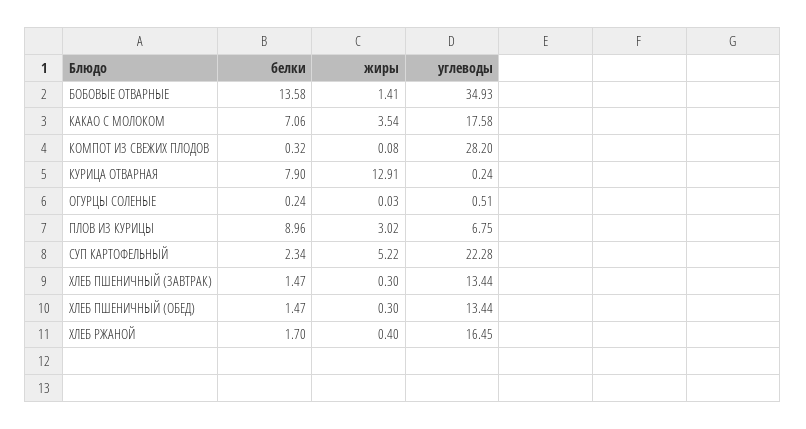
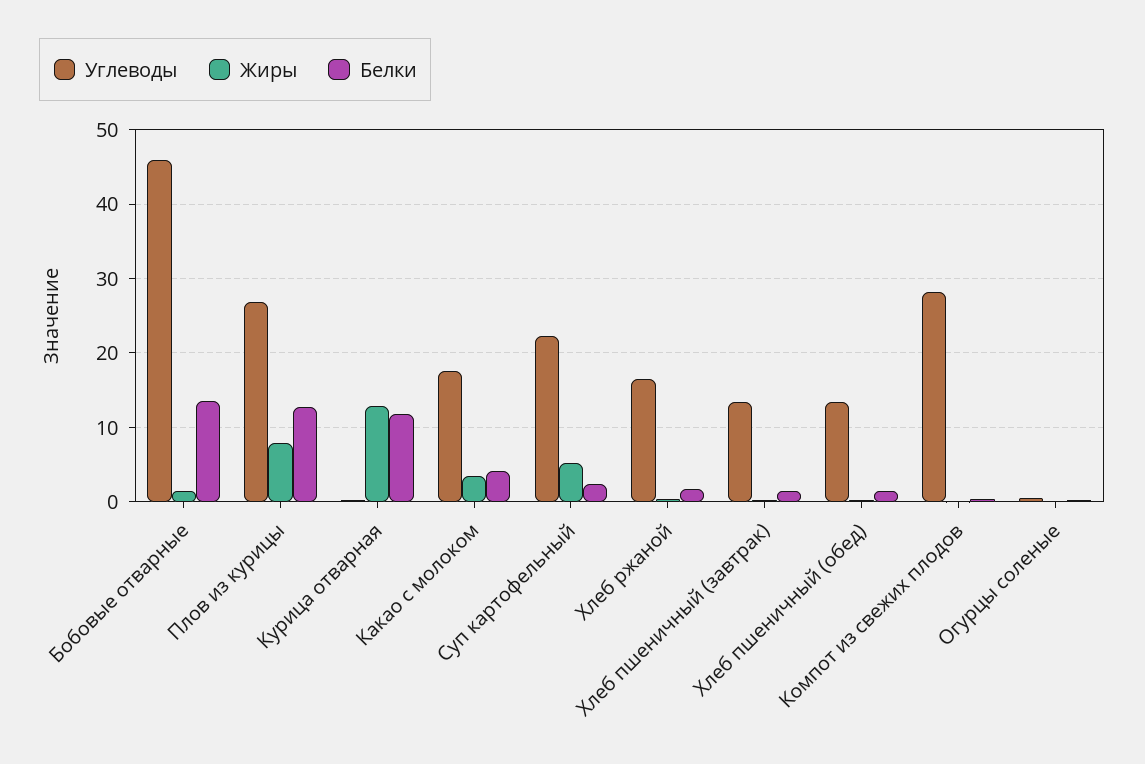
углеводы, БОБОВЫЕ ОТВАРНЫЕ: 34.93 -> 46
белки, КАКАО С МОЛОКОМ: 7.06 -> 4
белки, КУРИЦА ОТВАРНАЯ: 7.9 -> 12
белки, ПЛОВ ИЗ КУРИЦЫ: 8.96 -> 13
жиры, ПЛОВ ИЗ КУРИЦЫ: 3.02 -> 8
углеводы, ПЛОВ ИЗ КУРИЦЫ: 6.75 -> 27

